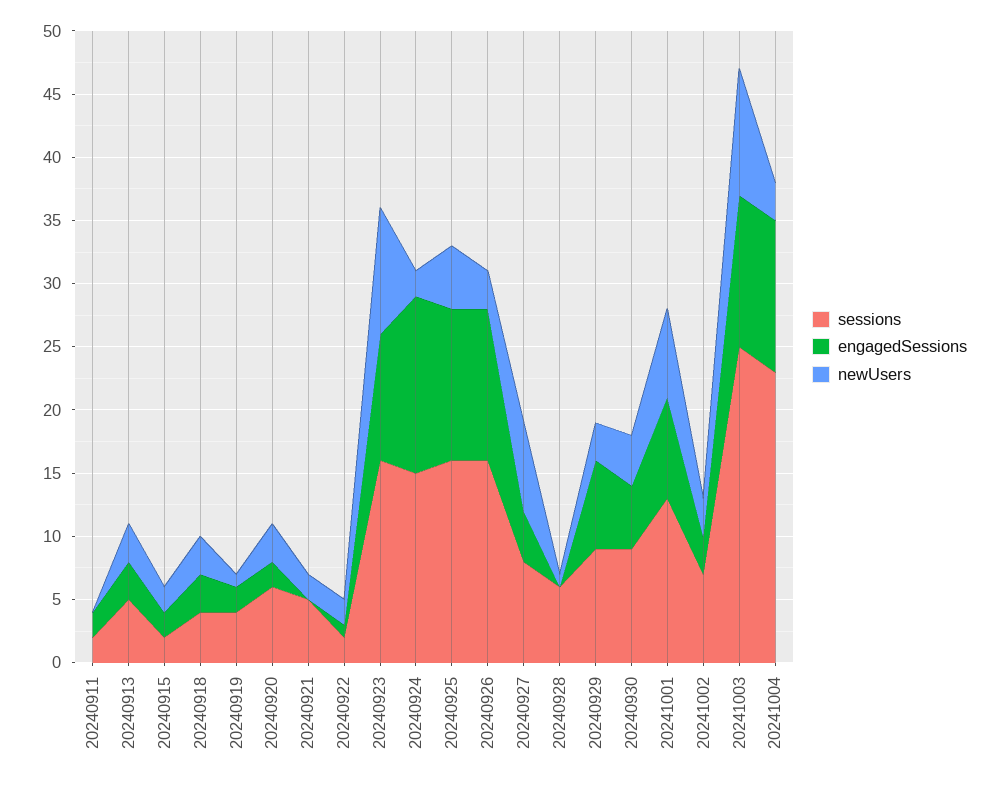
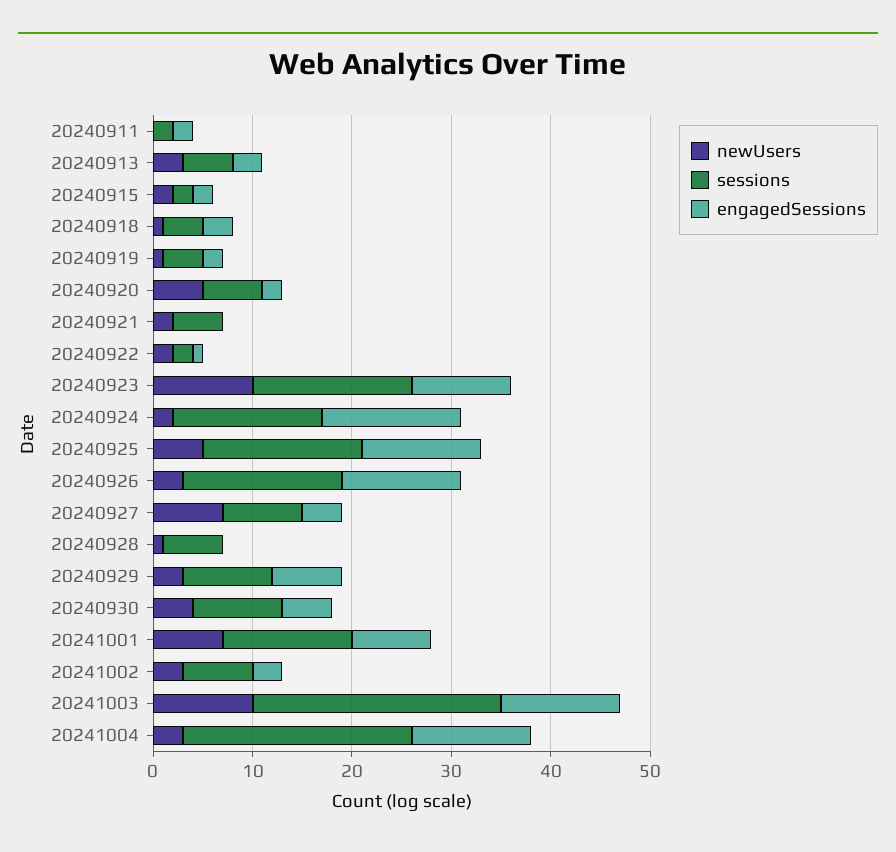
newUsers, 20240918: 3 -> 1
newUsers, 20240920: 3 -> 5

